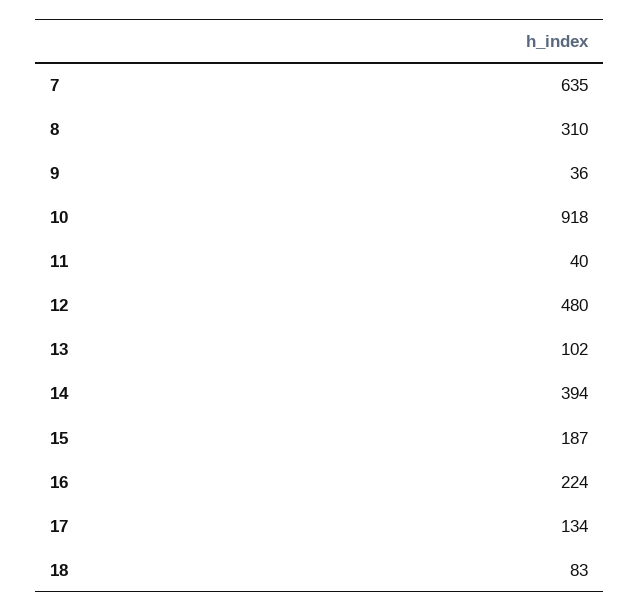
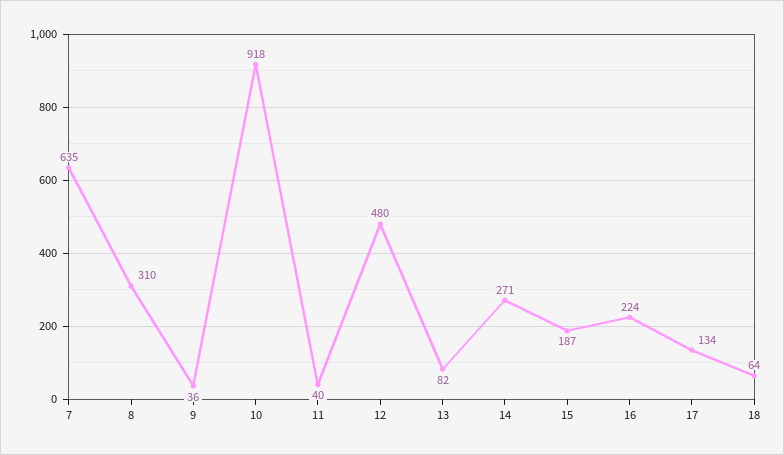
13: 102 -> 82
14: 394 -> 271
18: 83 -> 64

